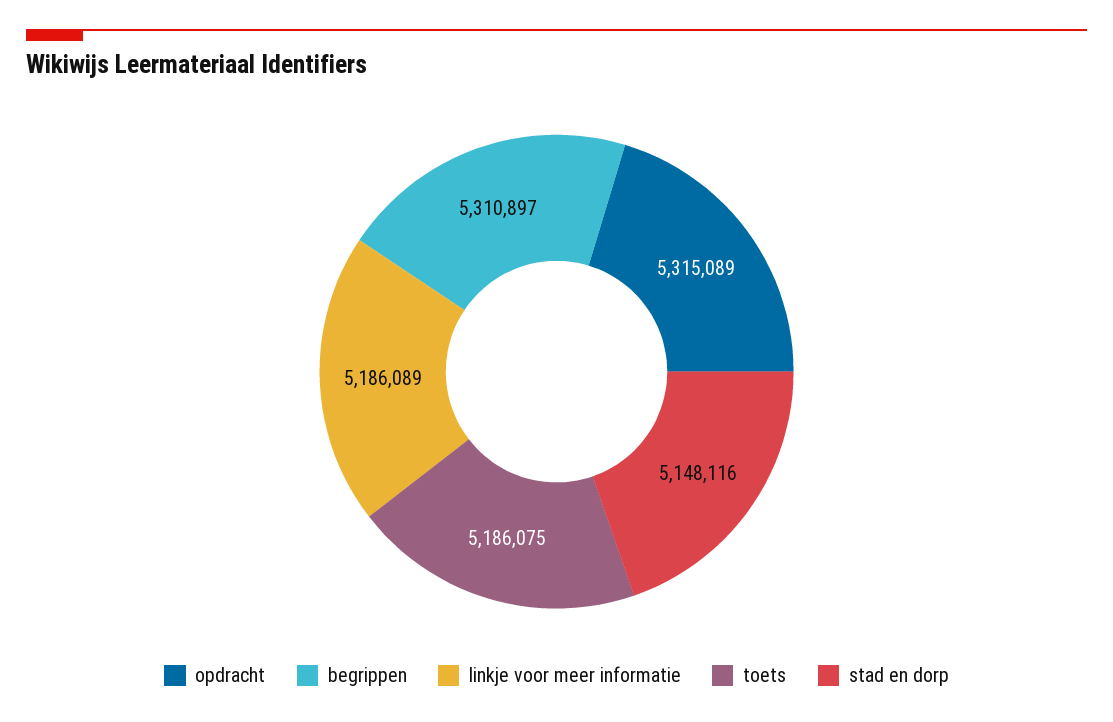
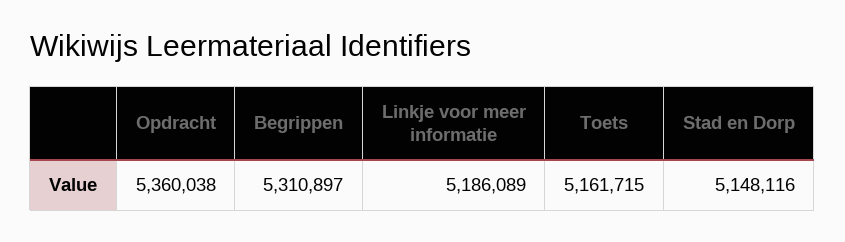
opdracht: 5315089 -> 5360038
toets: 5186075 -> 5161715

